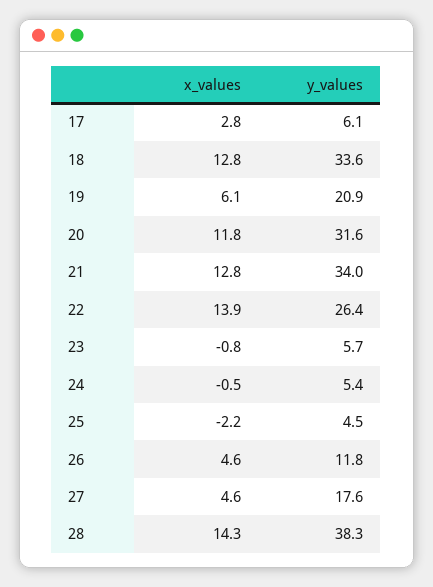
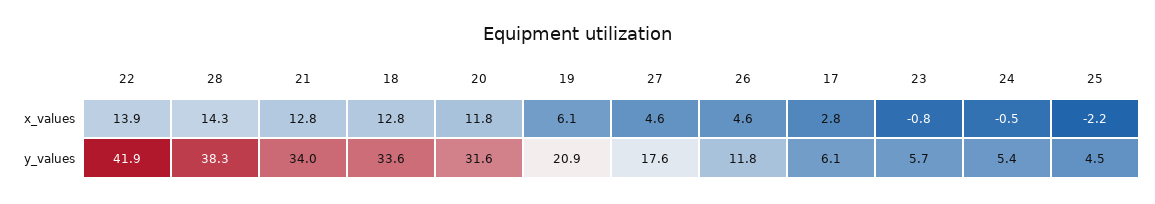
y_values, 22: 26.4 -> 41.9

